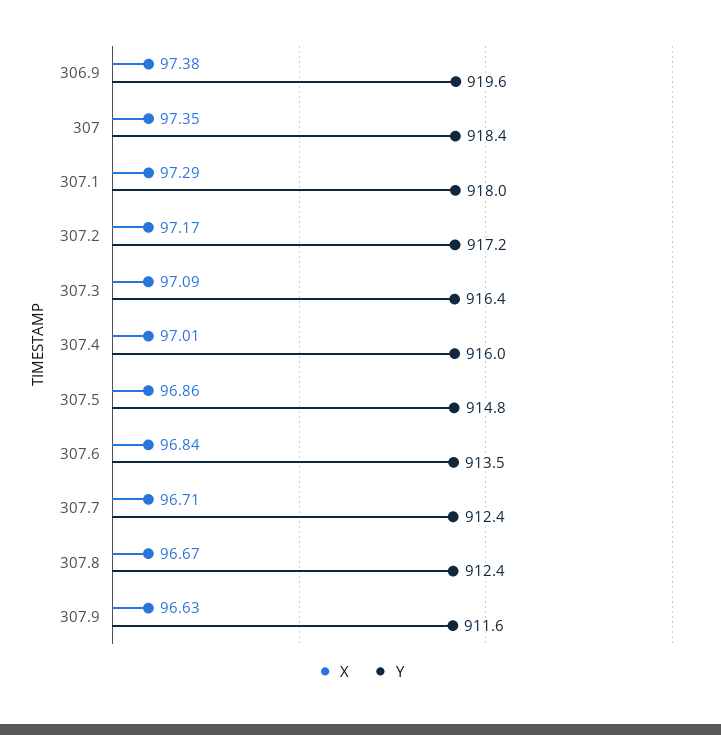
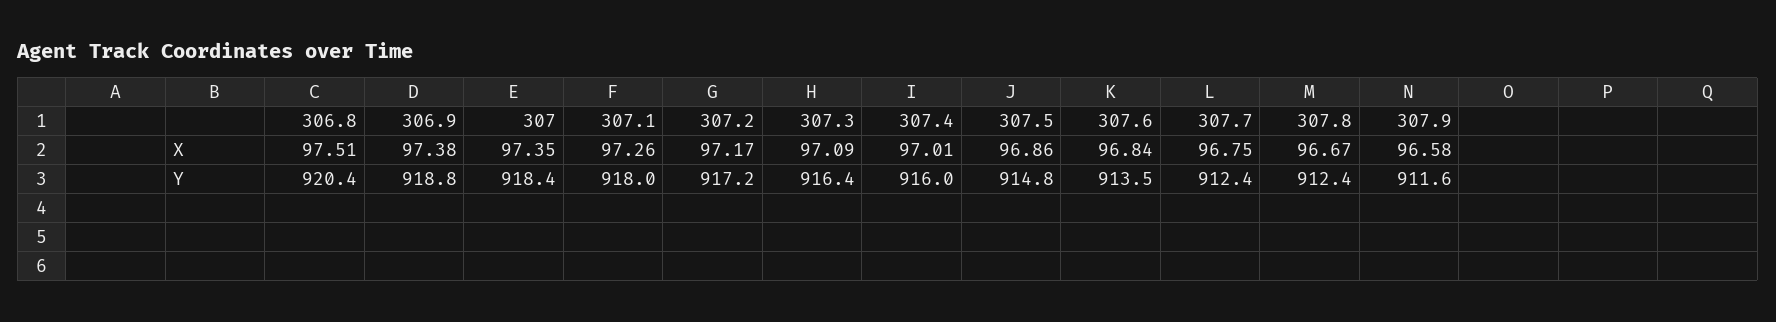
Y, 306.9: 919.6 -> 918.8
X, 307.1: 97.29 -> 97.26
X, 307.7: 96.71 -> 96.75
X, 307.9: 96.63 -> 96.58
X, 306.8: none -> 97.51
Y, 306.8: none -> 920.4

